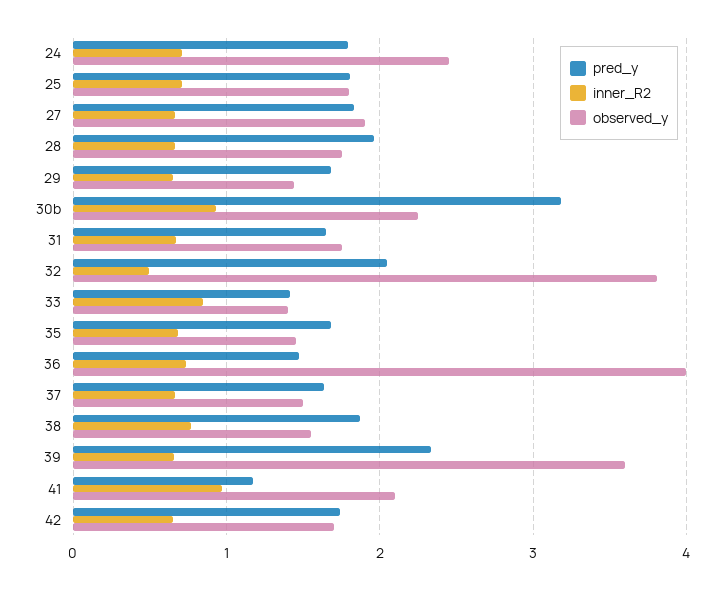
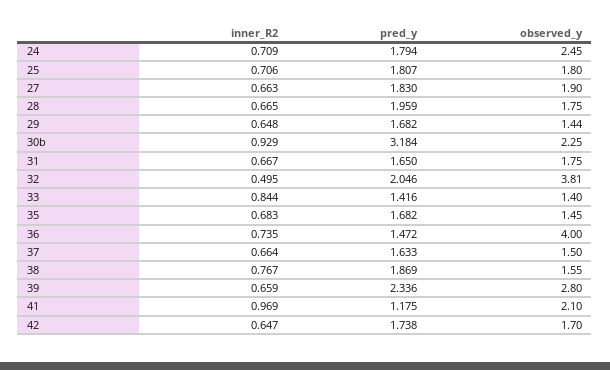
observed_y, 39: 3.6 -> 2.8

